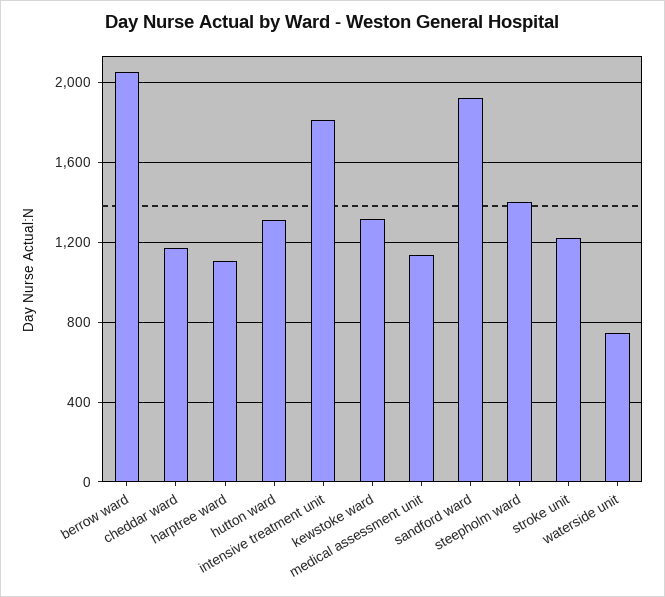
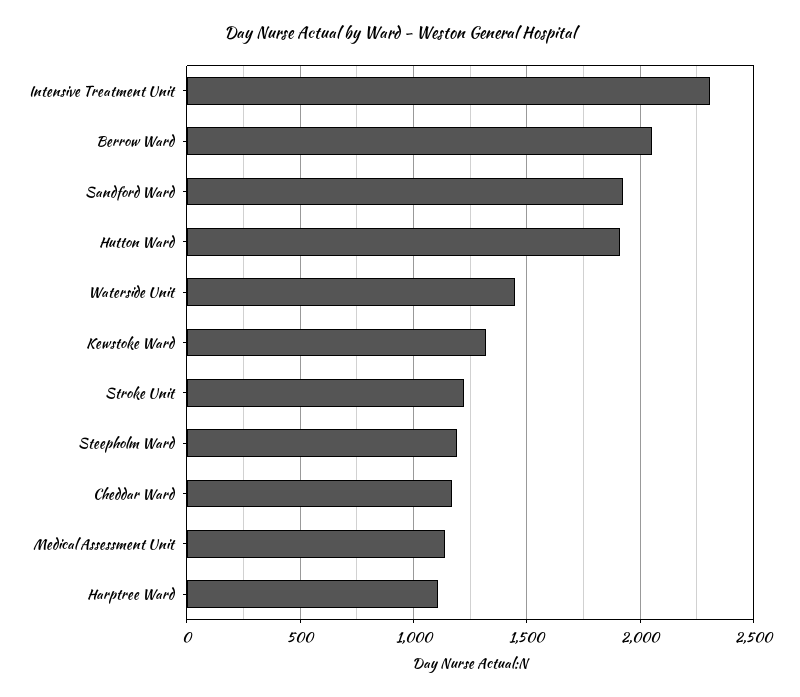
hutton ward: 1300 -> 1900
intensive treatment unit: 1800 -> 2300
steepholm ward: 1400 -> 1200
waterside unit: 750 -> 1450

